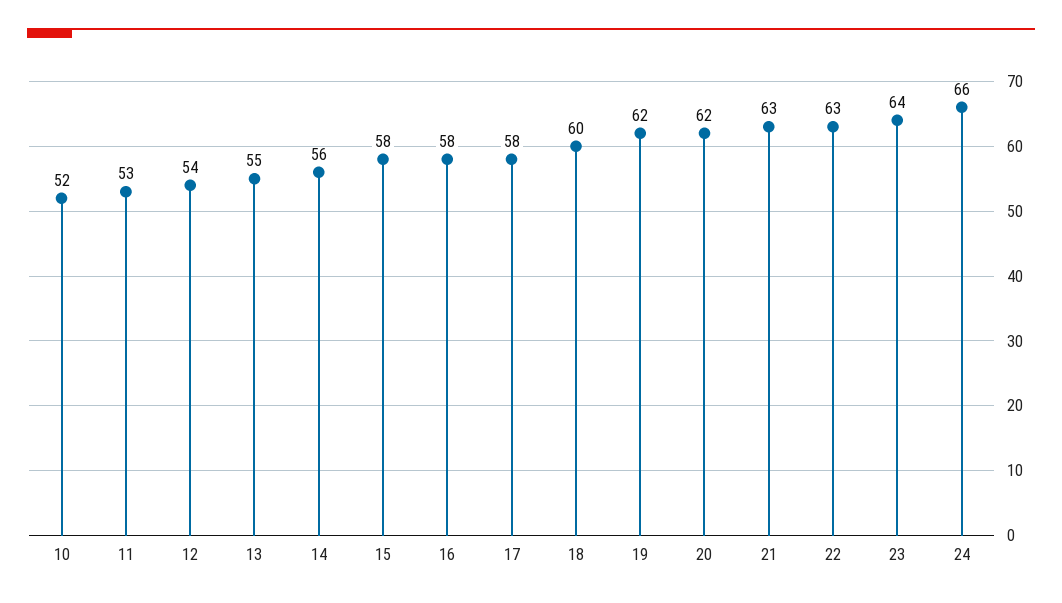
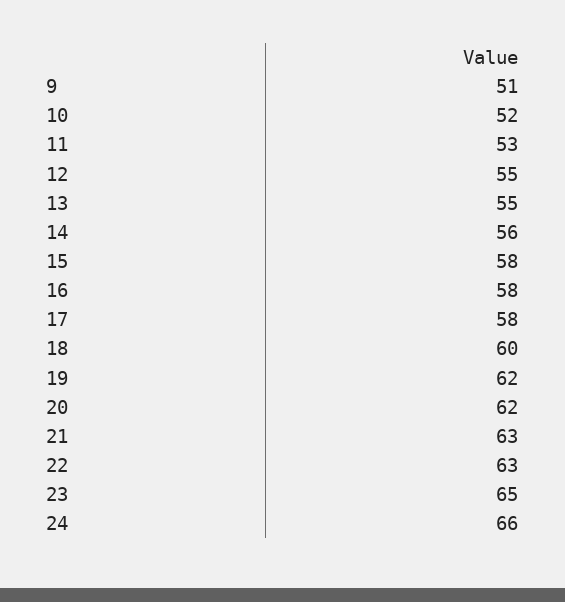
12: 54 -> 55
23: 64 -> 65
9: none -> 51

